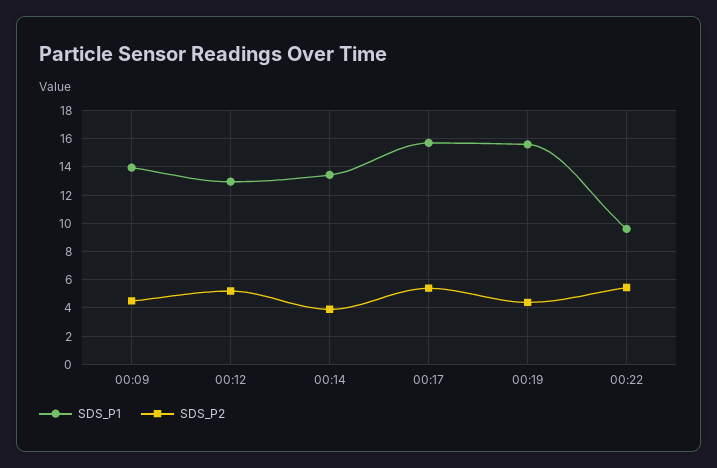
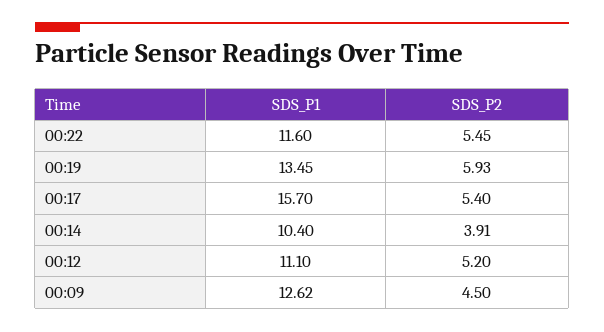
SDS_P1, 00:09: 14 -> 12.62
SDS_P1, 00:12: 13 -> 11.1
SDS_P1, 00:14: 13.5 -> 10.4
SDS_P1, 00:19: 15.5 -> 13.45
SDS_P2, 00:19: 4.5 -> 5.93
SDS_P1, 00:22: 9.5 -> 11.6

